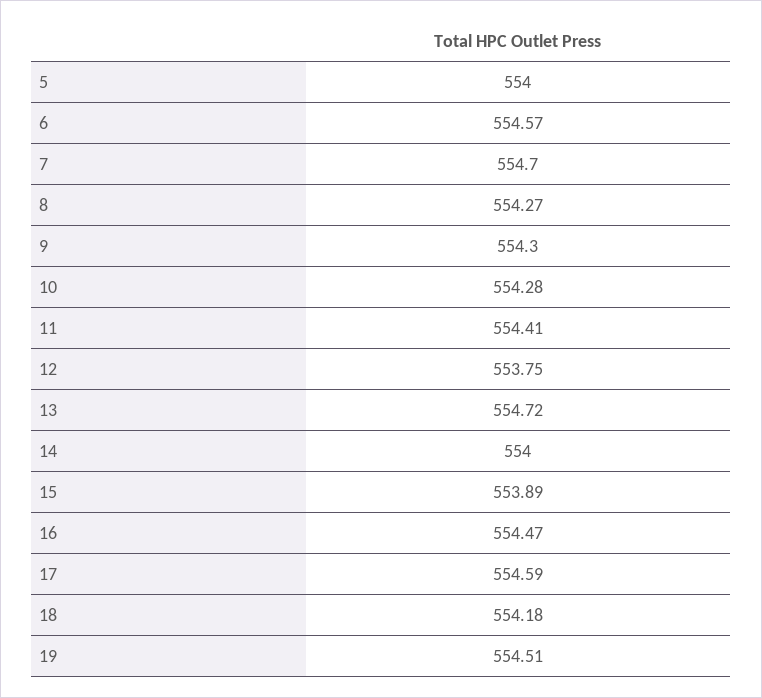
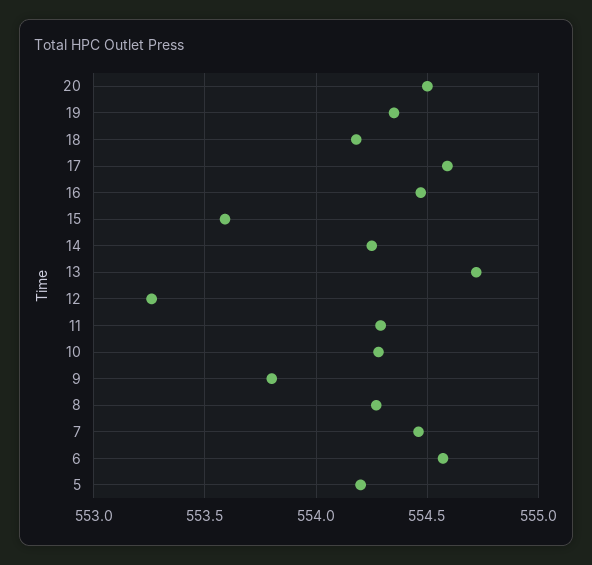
5: 554 -> 554.2
7: 554.7 -> 554.45
9: 554.3 -> 553.8
11: 554.41 -> 554.3
12: 553.75 -> 553.25
14: 554 -> 554.25
15: 553.89 -> 553.6
19: 554.51 -> 554.35
20: none -> 554.5

